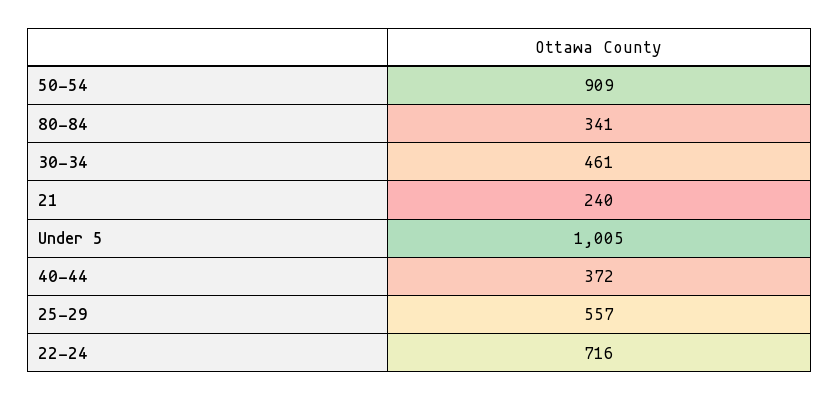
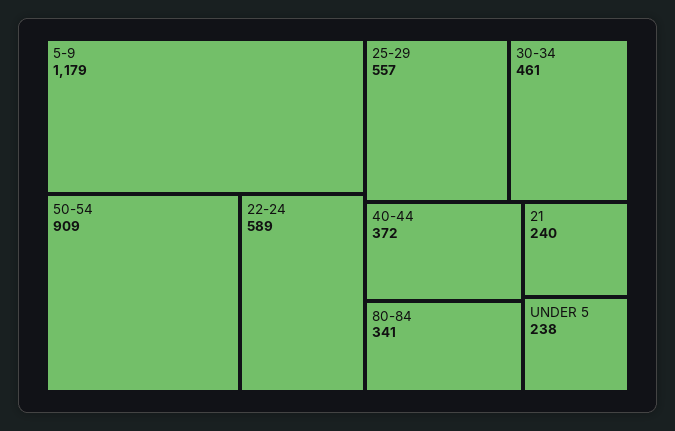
Under 5: 1005 -> 238
22-24: 716 -> 589
5-9: none -> 1179

